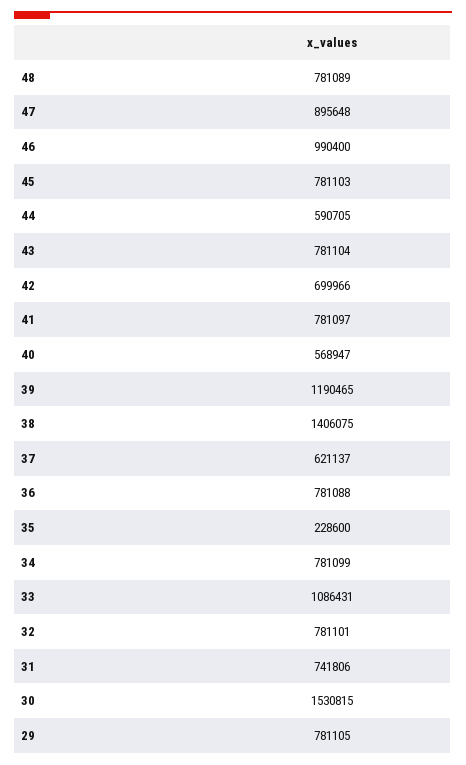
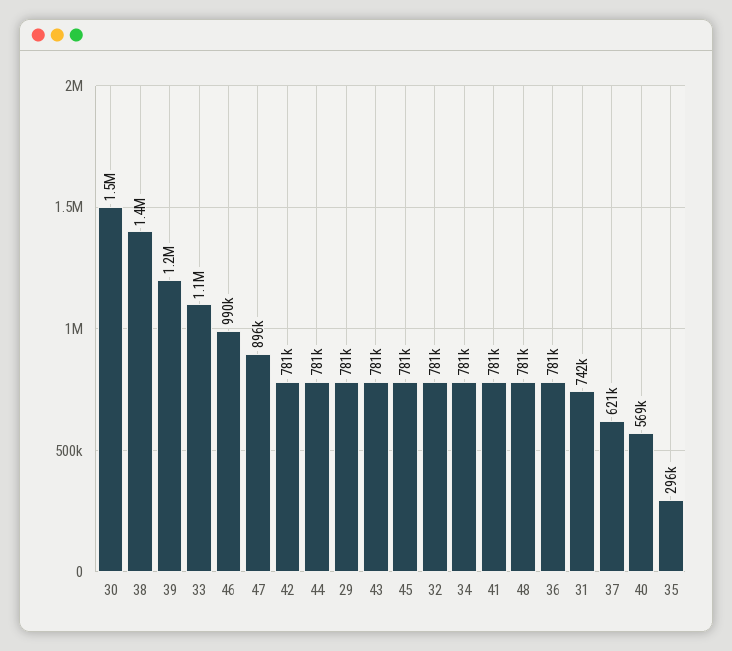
44: 590705 -> 781000
42: 699966 -> 781000
35: 228600 -> 296000

